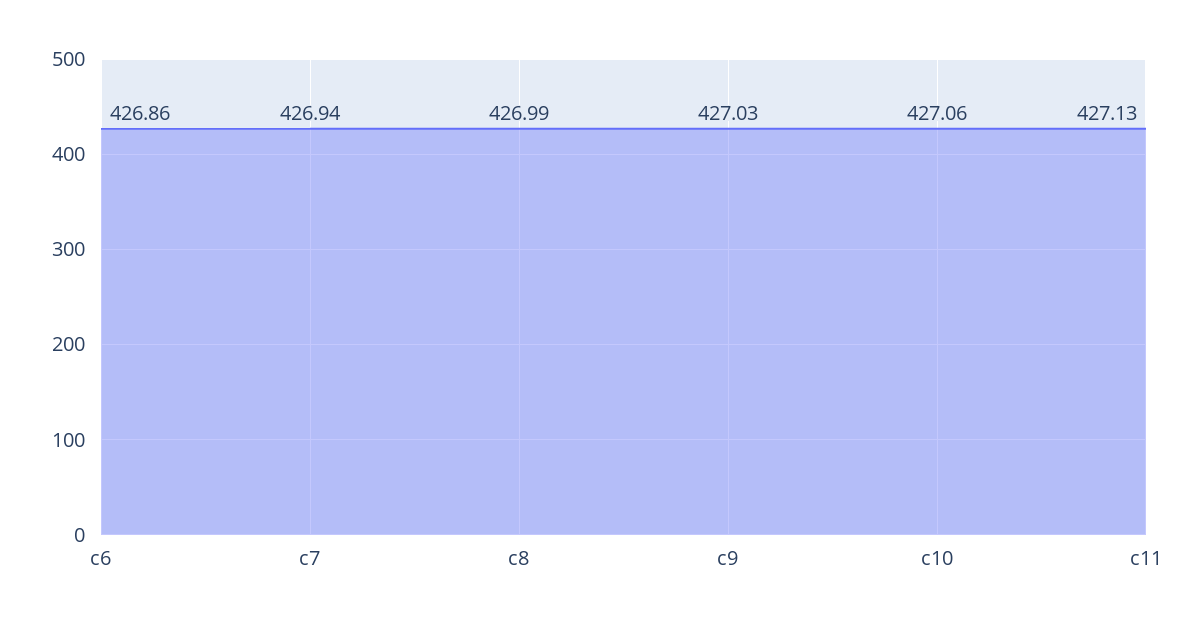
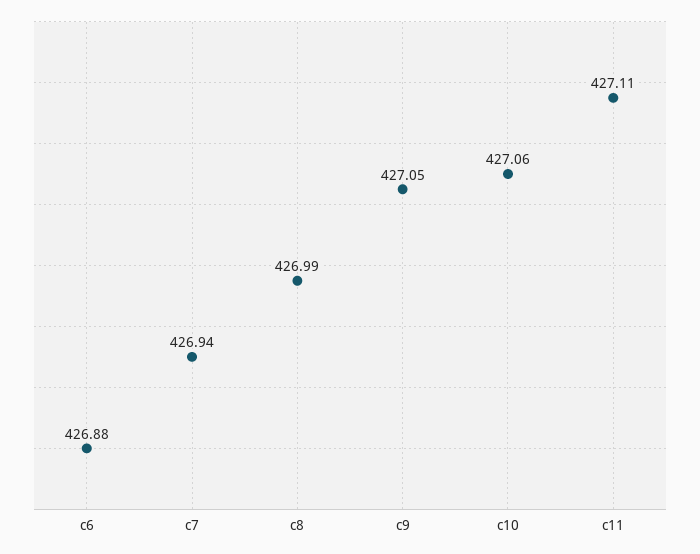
c6: 426.86 -> 426.88
c9: 427.03 -> 427.05
c11: 427.13 -> 427.11

